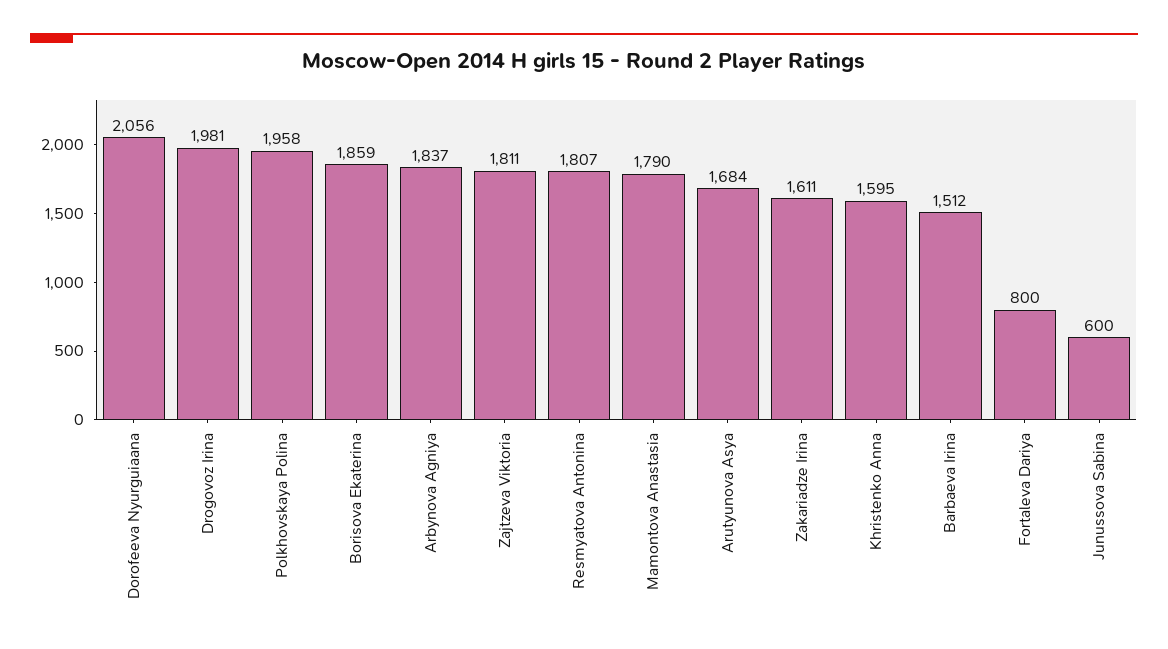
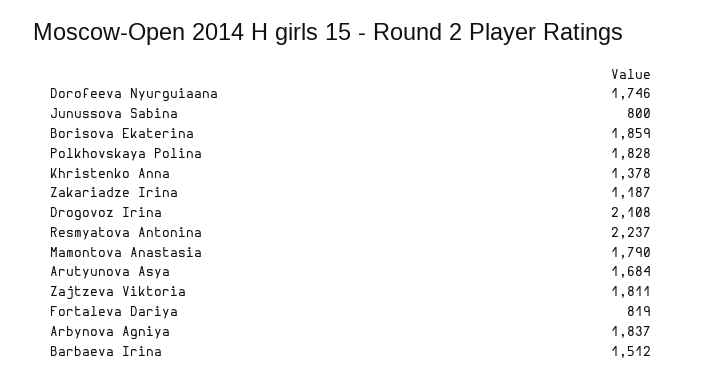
Dorofeeva Nyurguiaana: 2056 -> 1746
Drogovoz Irina: 1981 -> 2108
Polkhovskaya Polina: 1958 -> 1828
Resmyatova Antonina: 1807 -> 2237
Zakariadze Irina: 1611 -> 1187
Khristenko Anna: 1595 -> 1378
Fortaleva Dariya: 800 -> 819
Junussova Sabina: 600 -> 800

